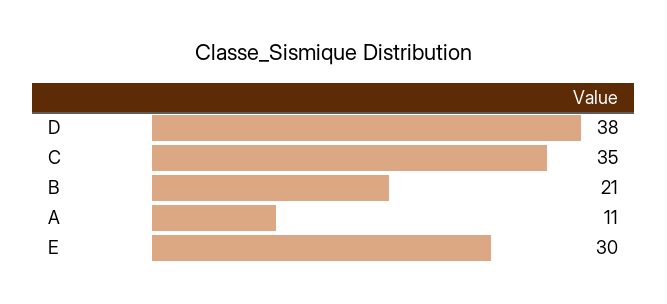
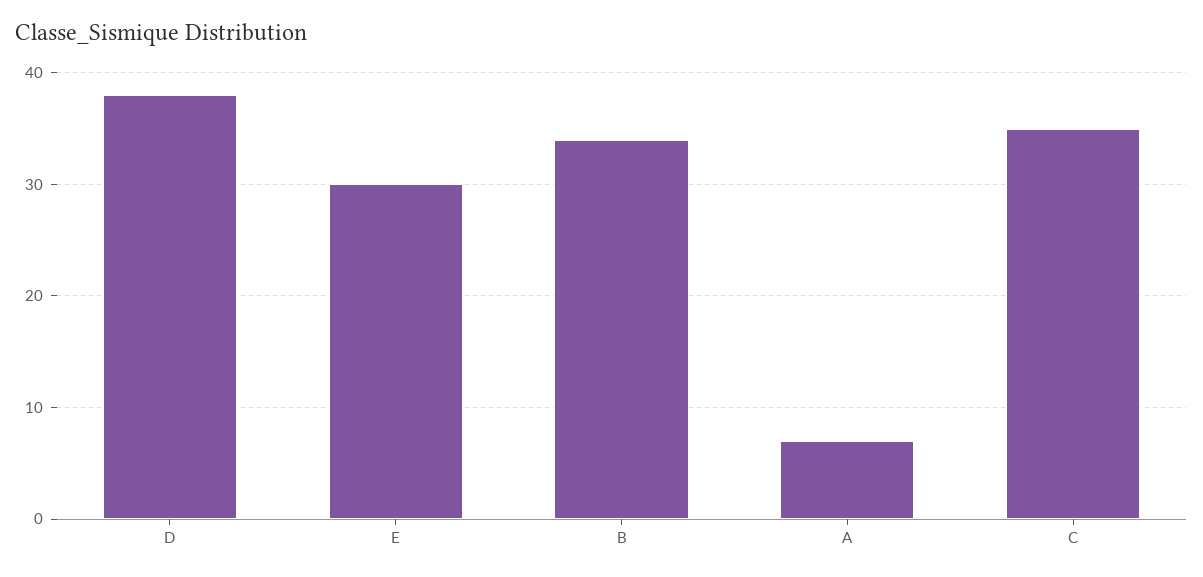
B: 21 -> 34
A: 11 -> 7

